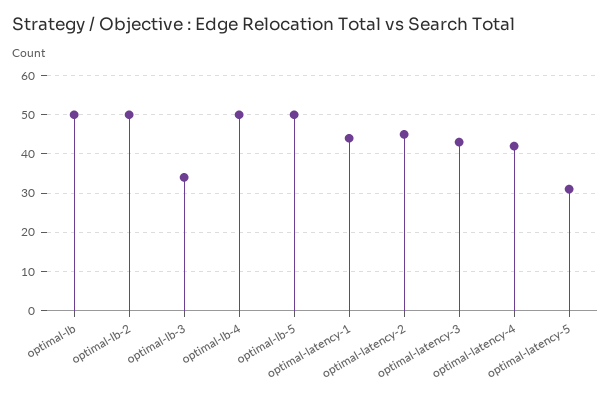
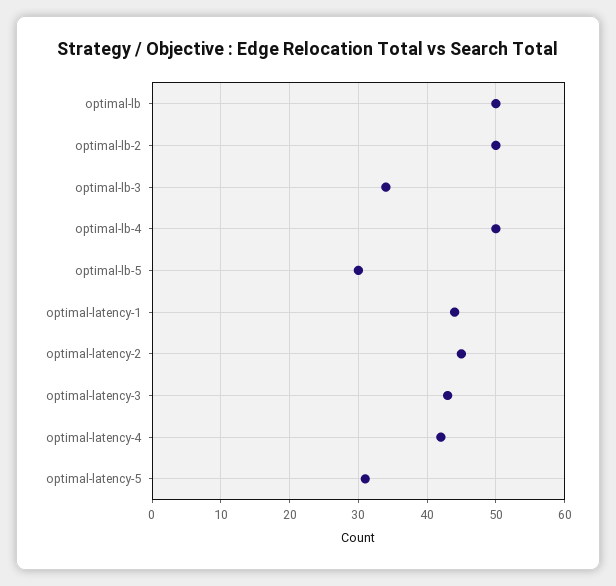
optimal-lb-5: 50 -> 30

